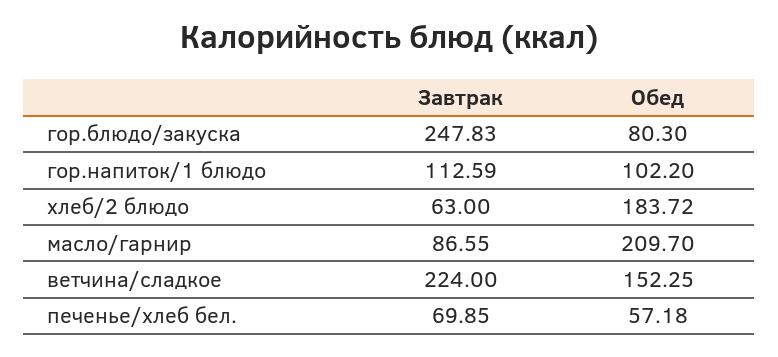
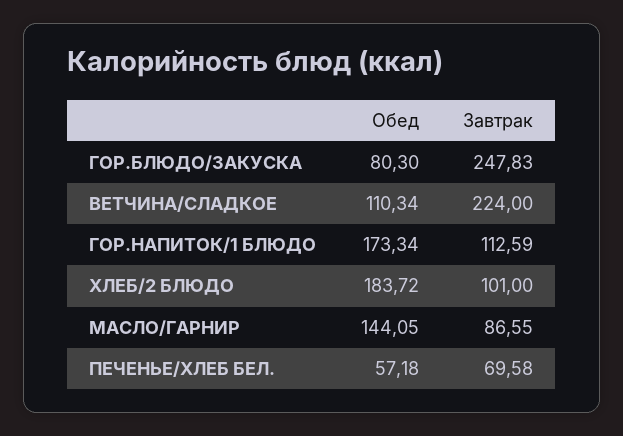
Обед, гор.напиток/1 блюдо: 102.2 -> 173.34
Завтрак, хлеб/2 блюдо: 63 -> 101
Обед, масло/гарнир: 209.7 -> 144.05
Обед, ветчина/сладкое: 152.25 -> 110.34
Завтрак, печенье/хлеб бел.: 69.85 -> 69.58

